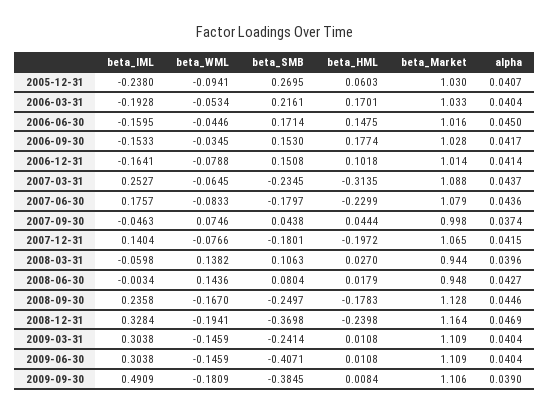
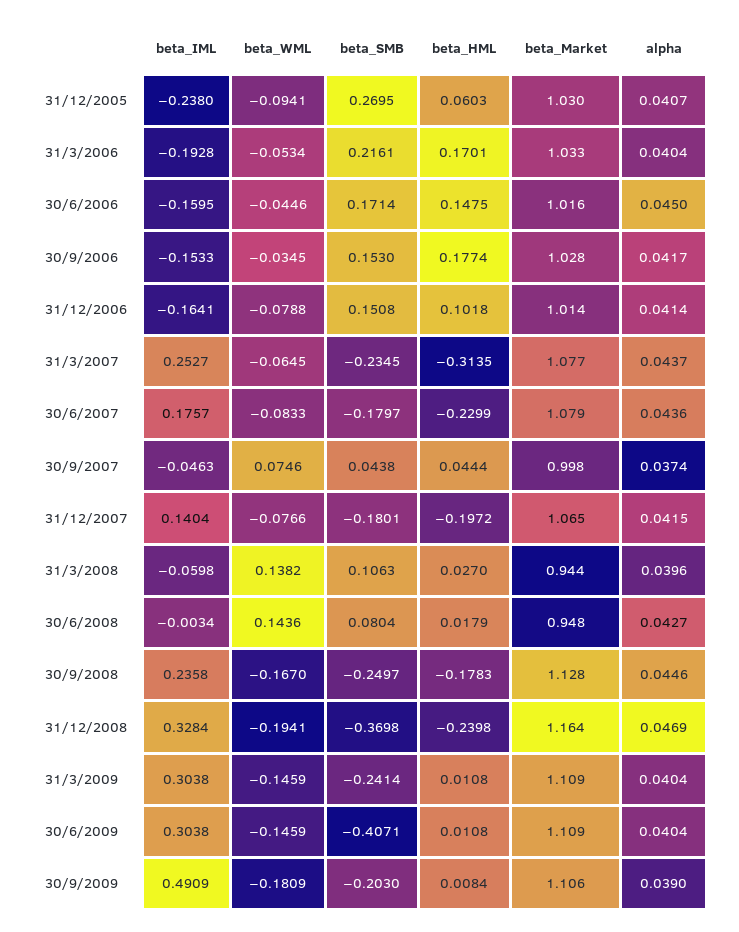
beta_Market, 2007-03-31: 1.088 -> 1.077
beta_SMB, 2009-09-30: -0.3845 -> -0.203

